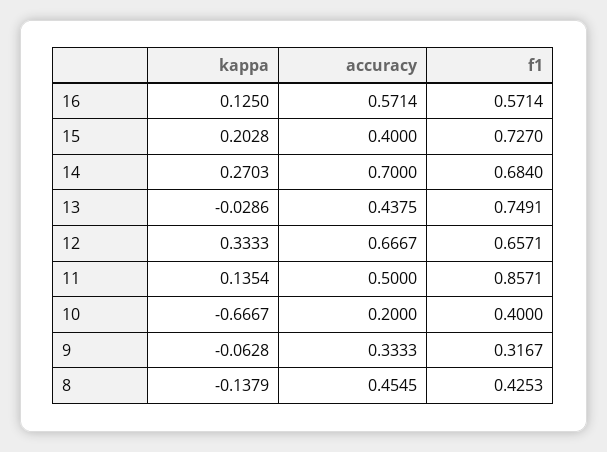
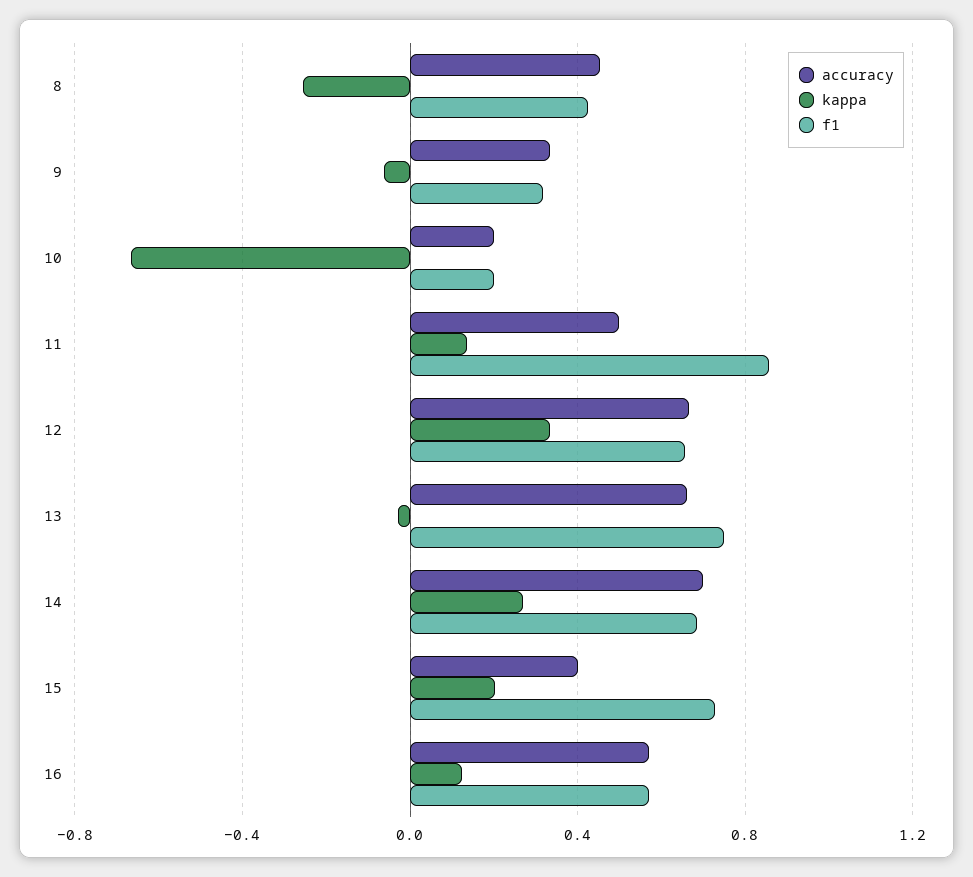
accuracy, 13: 0.4375 -> 0.65
f1, 10: 0.4 -> 0.2
kappa, 8: -0.1379 -> -0.25

